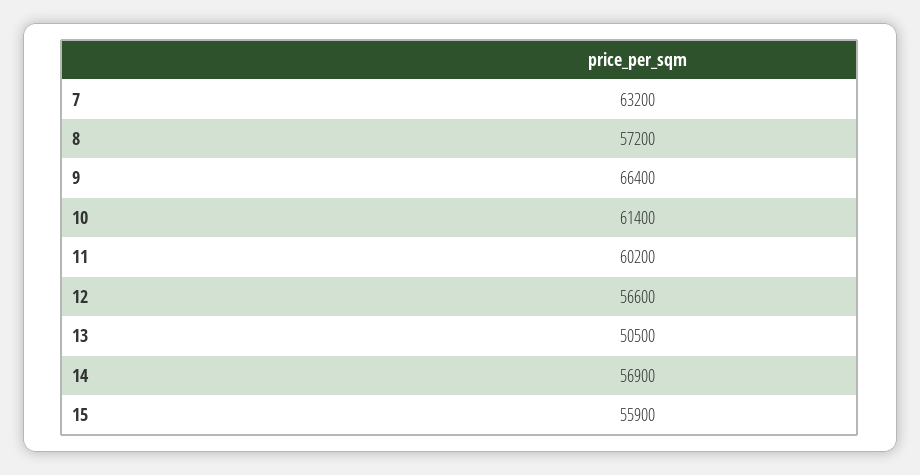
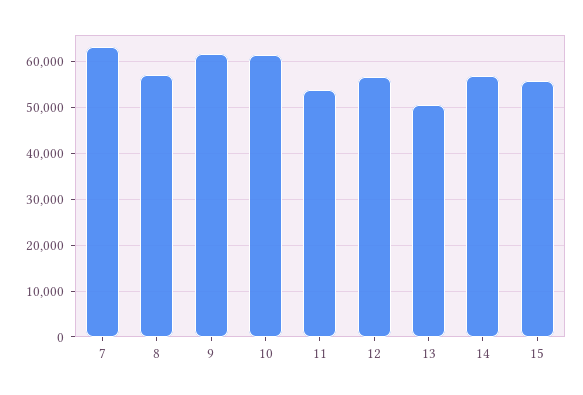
9: 66400 -> 62000
11: 60200 -> 54000

